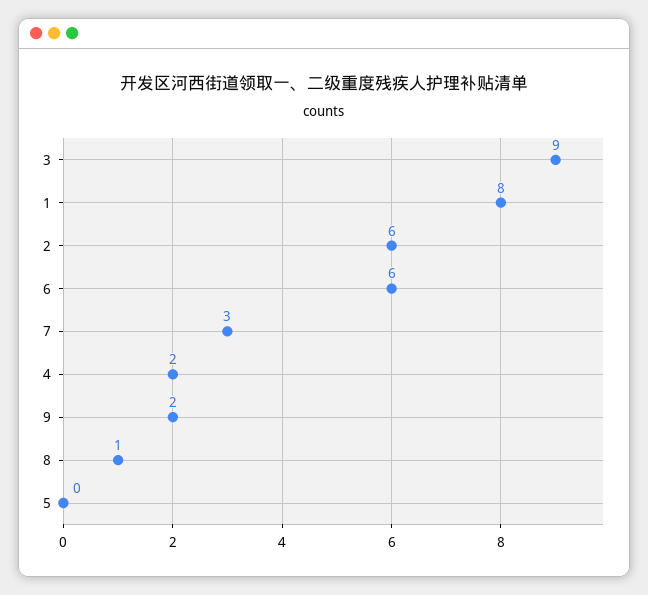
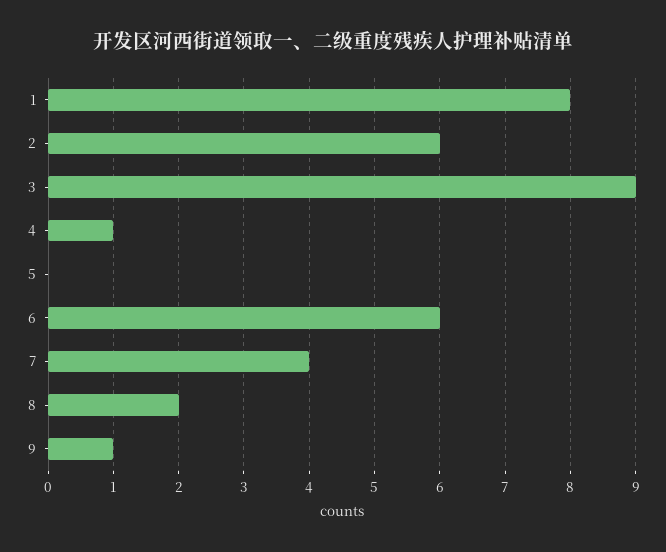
7: 3 -> 4
4: 2 -> 1
9: 2 -> 1
8: 1 -> 2

